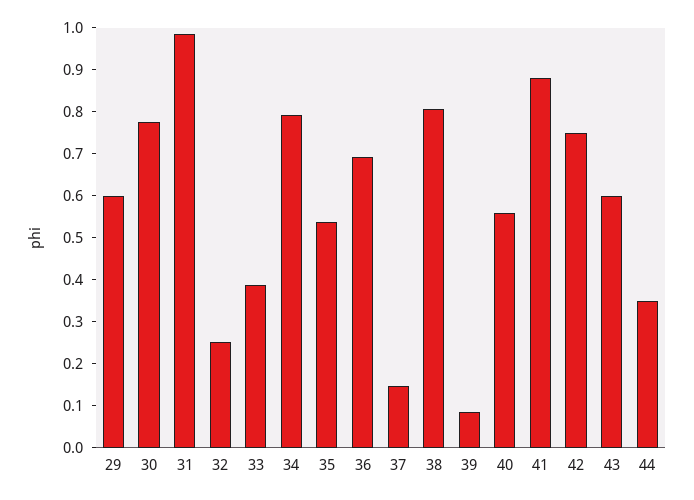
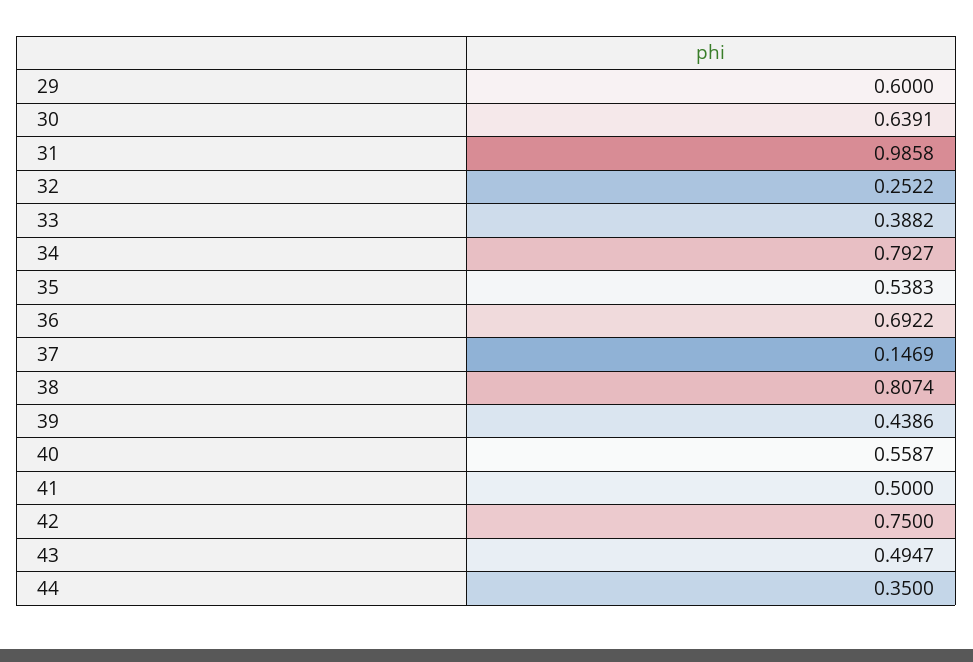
30: 0.78 -> 0.6391
39: 0.08 -> 0.4386
41: 0.88 -> 0.5
43: 0.6 -> 0.4947

